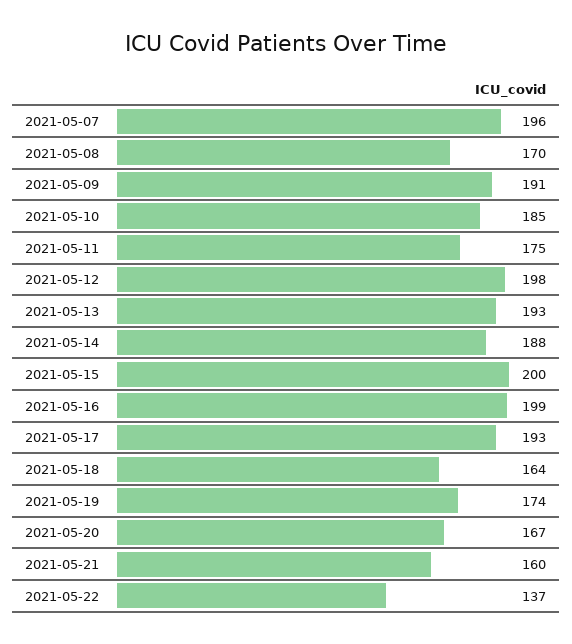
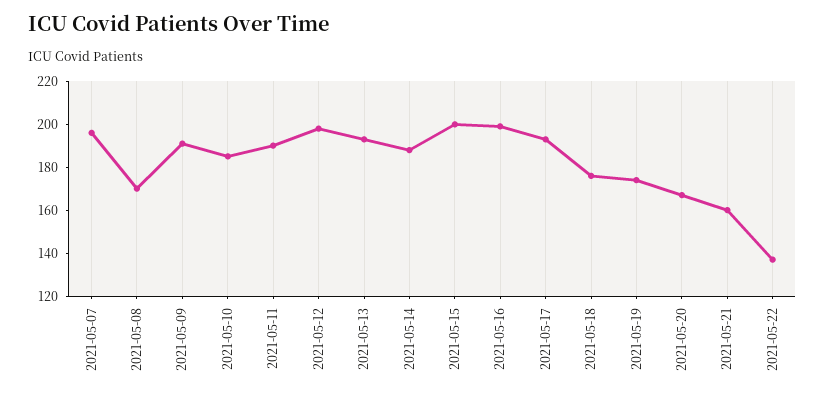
2021-05-11: 175 -> 190
2021-05-18: 164 -> 175

